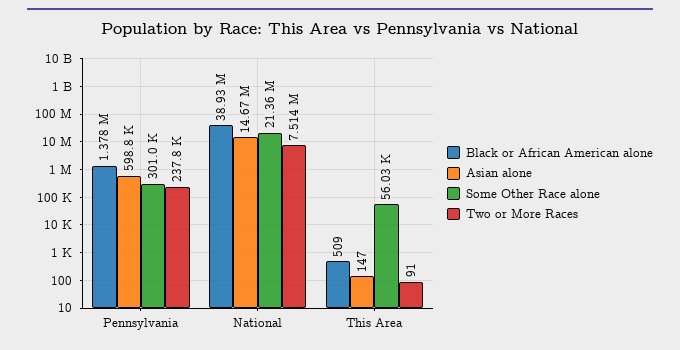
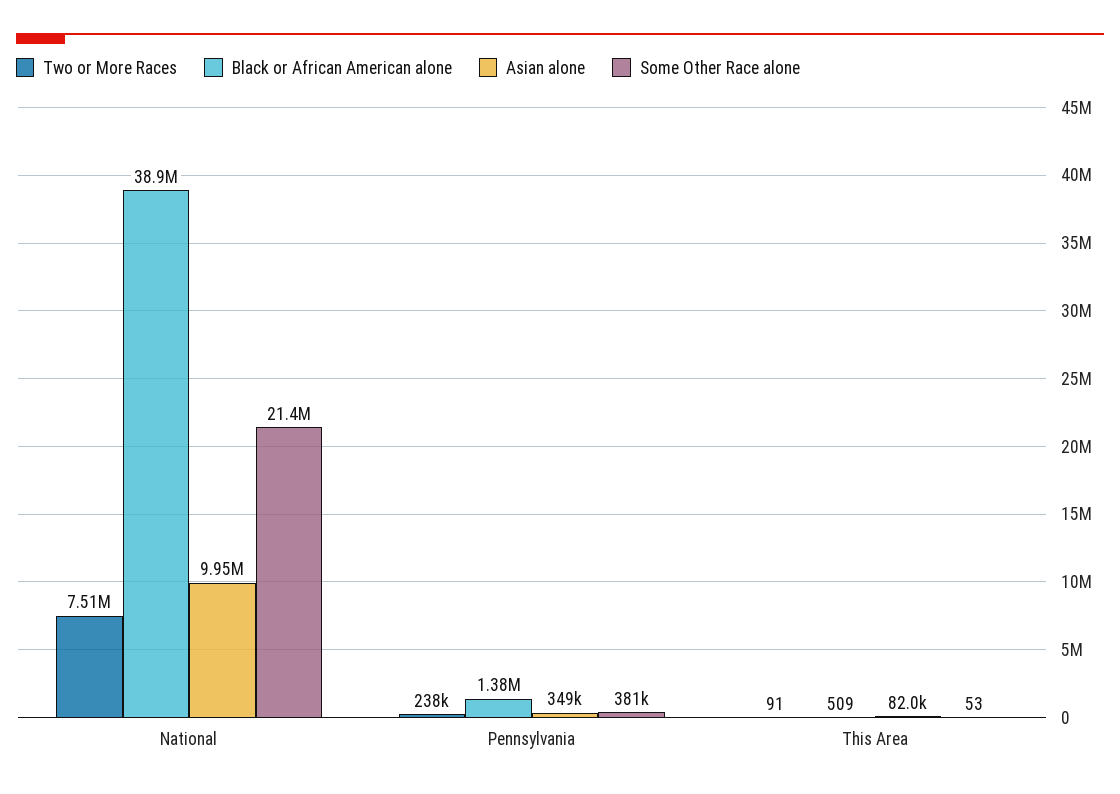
Asian alone, Pennsylvania: 598800 -> 349000
Some Other Race alone, Pennsylvania: 301000 -> 381000
Asian alone, National: 14670000 -> 9950000
Asian alone, This Area: 147 -> 82000
Some Other Race alone, This Area: 56030 -> 53

